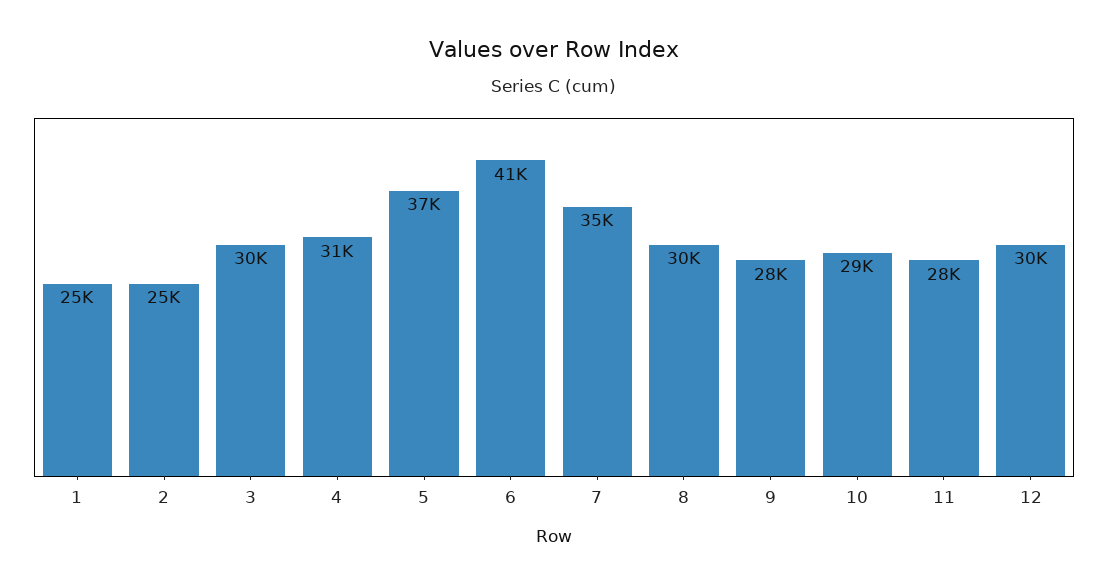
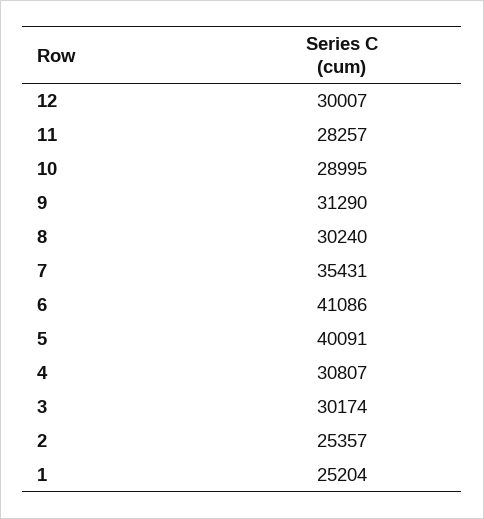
5: 37000 -> 40091
9: 28000 -> 31290

